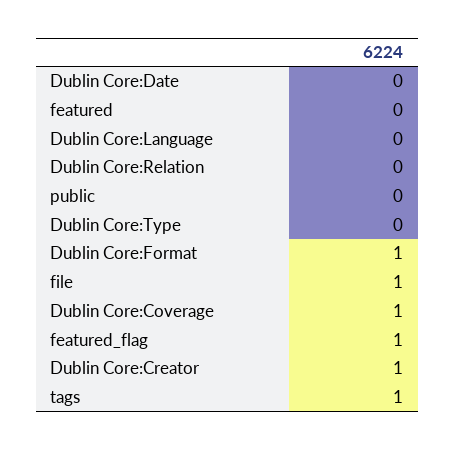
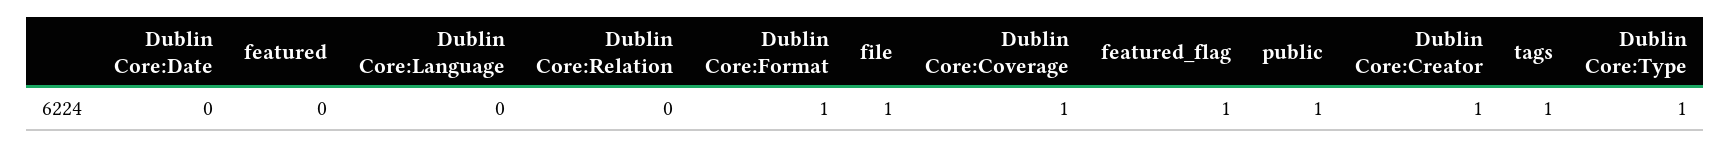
public: 0 -> 1
Dublin Core:Type: 0 -> 1

